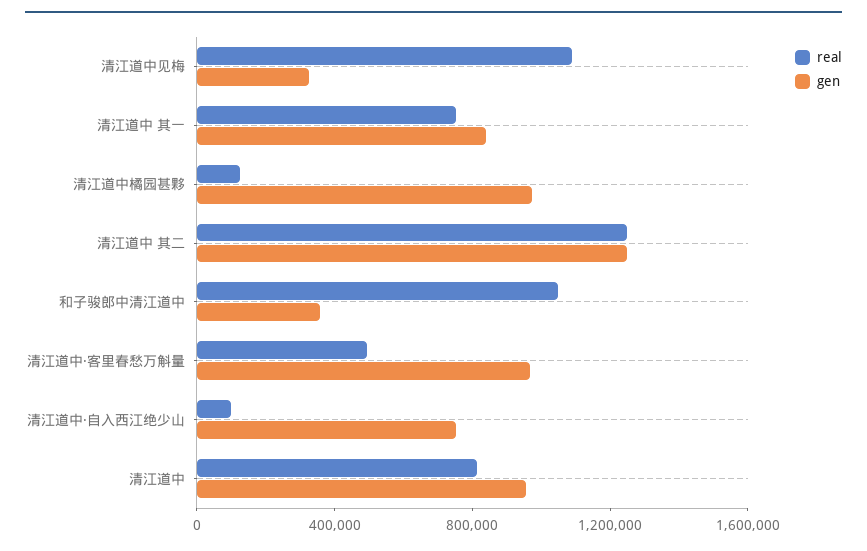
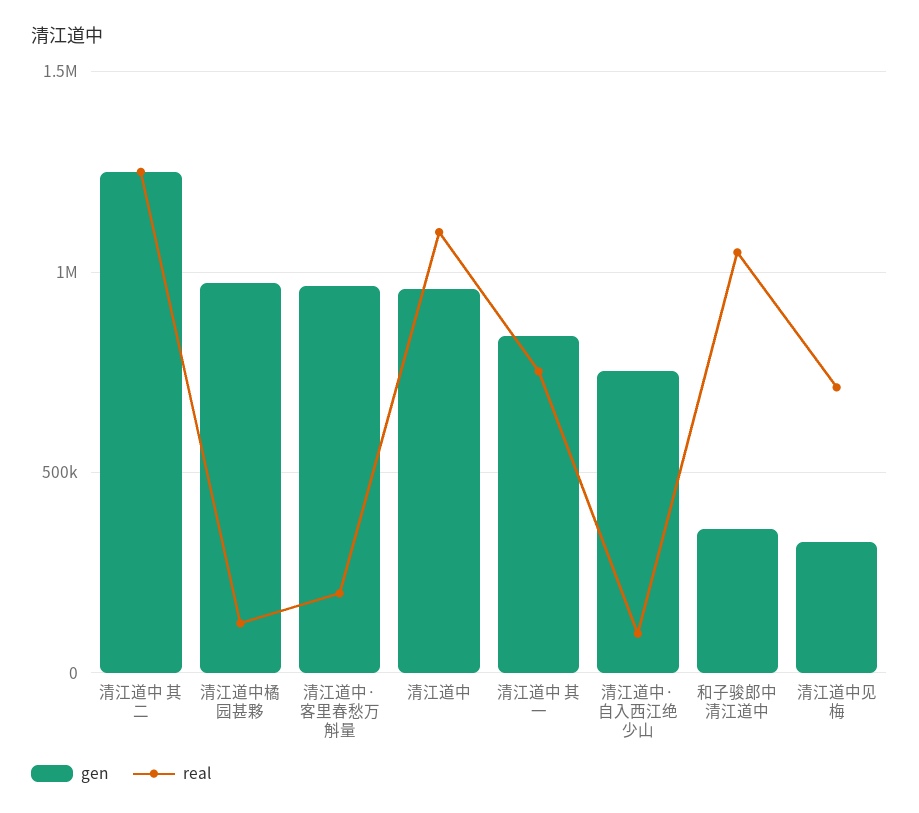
real, 清江道中见梅: 1100000 -> 700000
real, 清江道中·客里春愁万斛量: 500000 -> 200000
real, 清江道中: 800000 -> 1100000

